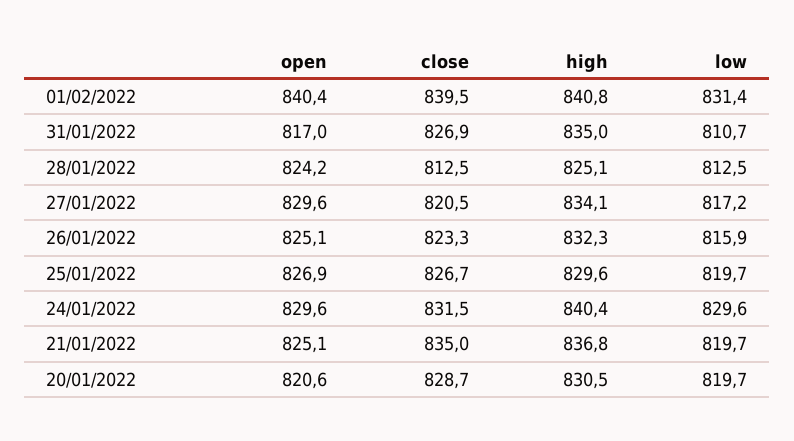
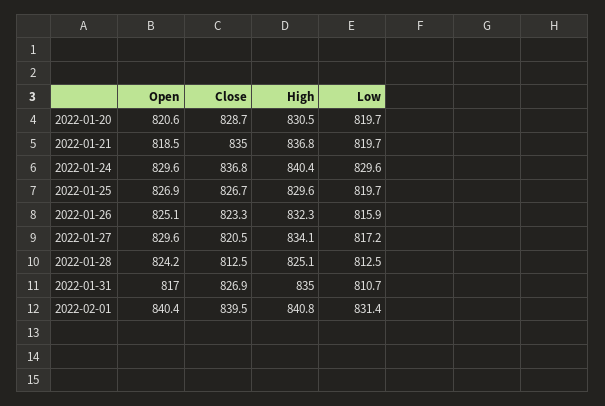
close, 24/01/2022: 831.5 -> 836.8
open, 21/01/2022: 825.1 -> 818.5

